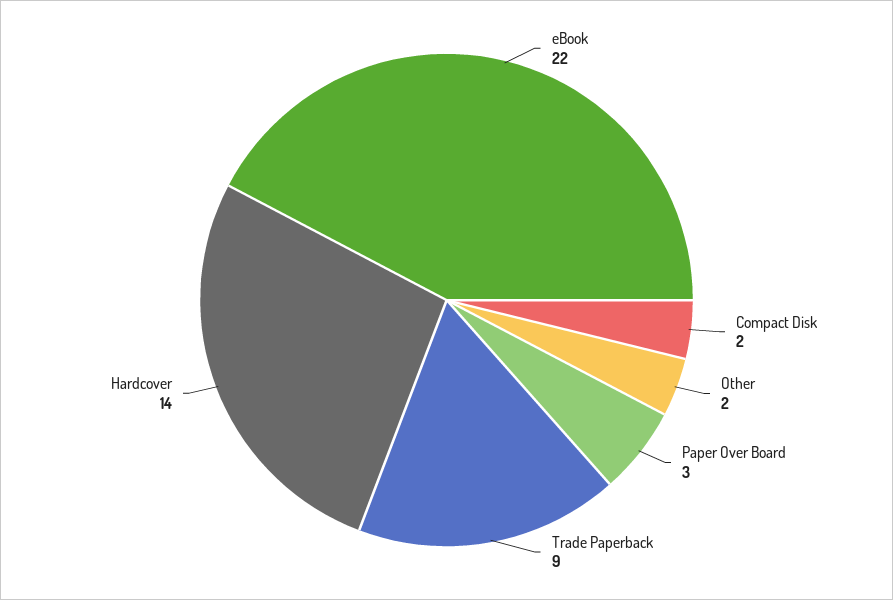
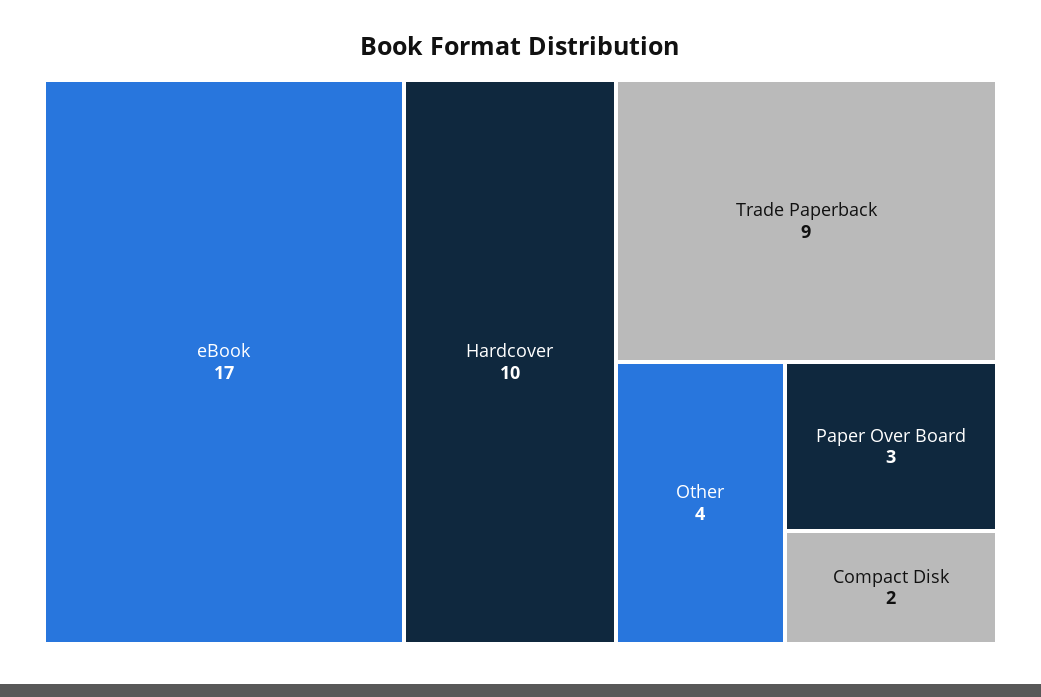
eBook: 22 -> 17
Other: 2 -> 4
Hardcover: 14 -> 10

